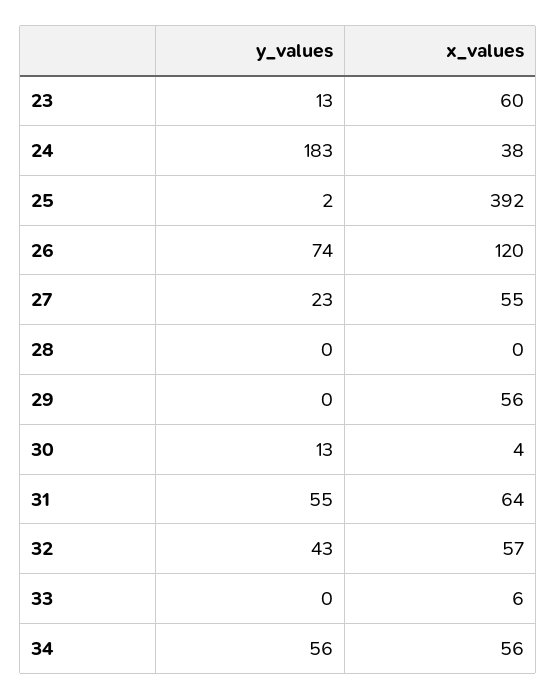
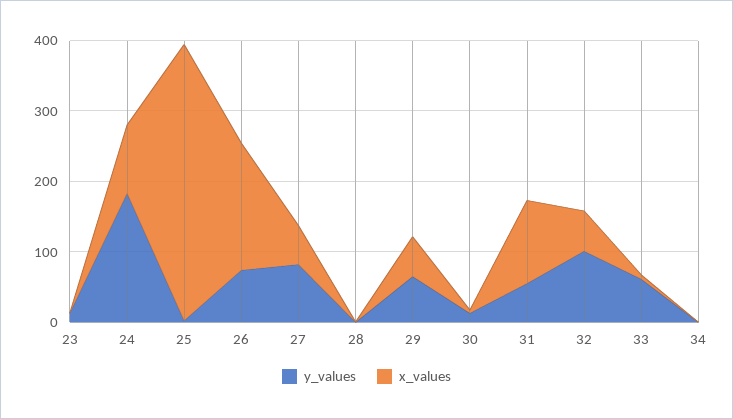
x_values, 23: 60 -> 0
x_values, 24: 38 -> 100
x_values, 26: 120 -> 180
y_values, 27: 23 -> 80
y_values, 29: 0 -> 60
x_values, 31: 64 -> 120
y_values, 32: 43 -> 100
y_values, 33: 0 -> 60
y_values, 34: 56 -> 0
x_values, 34: 56 -> 0

